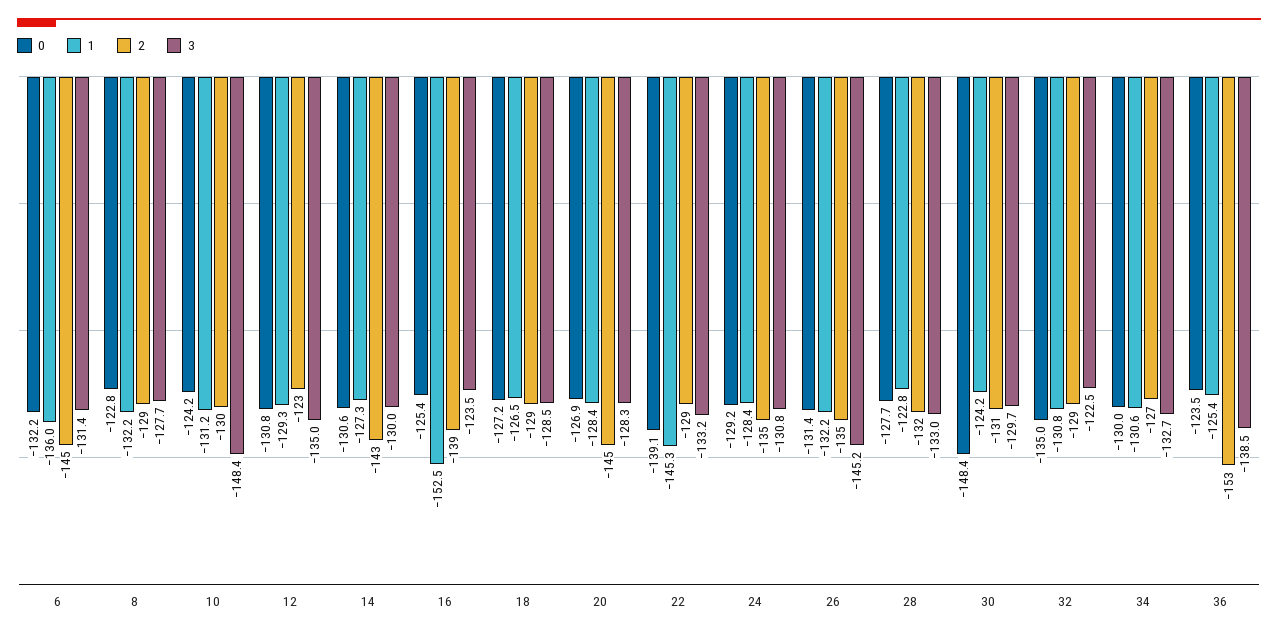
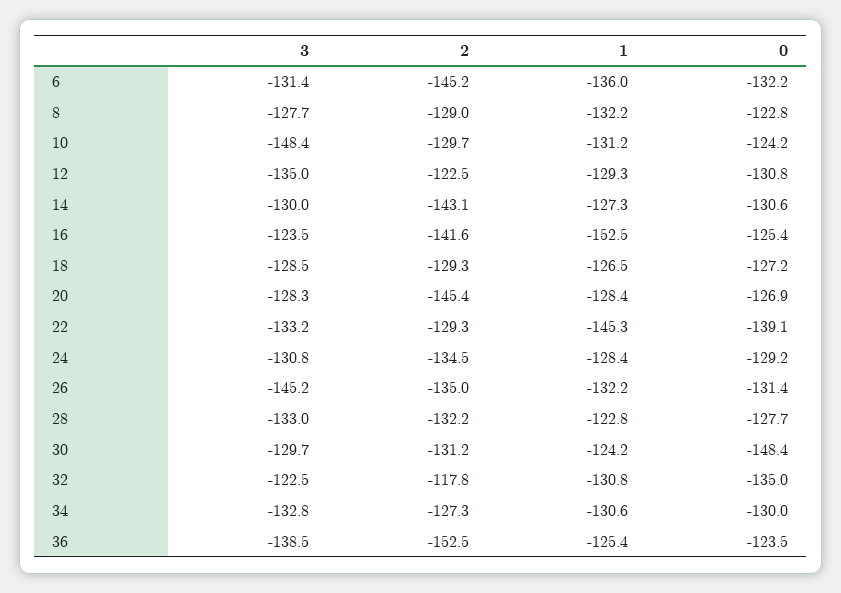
2, 16: -139 -> -141.6
2, 32: -129 -> -117.8
3, 34: -132.7 -> -132.8

